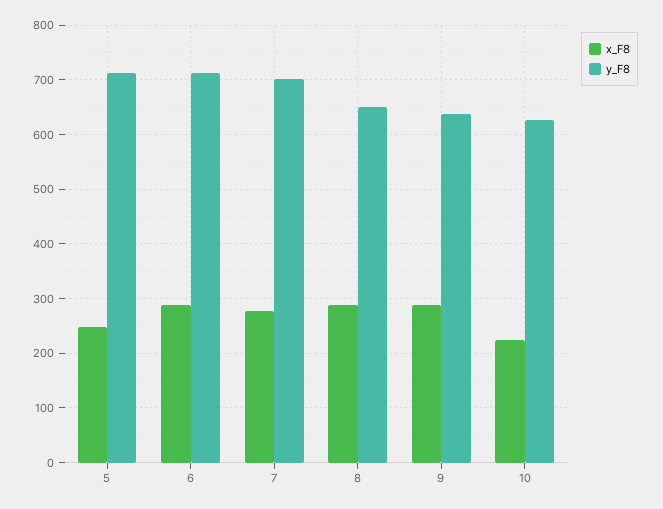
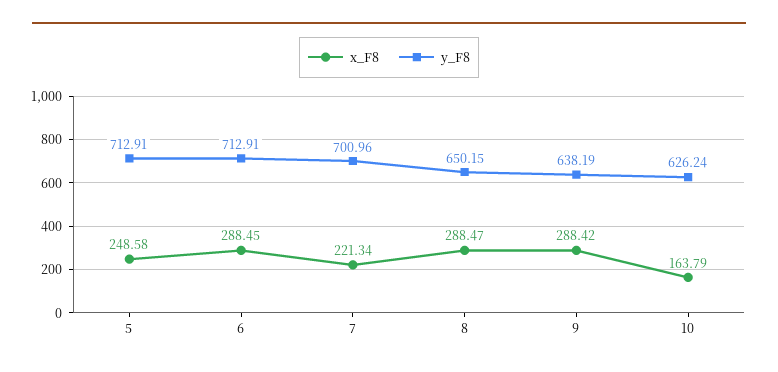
x_F8, 7: 280 -> 221.34
x_F8, 10: 220 -> 163.79

